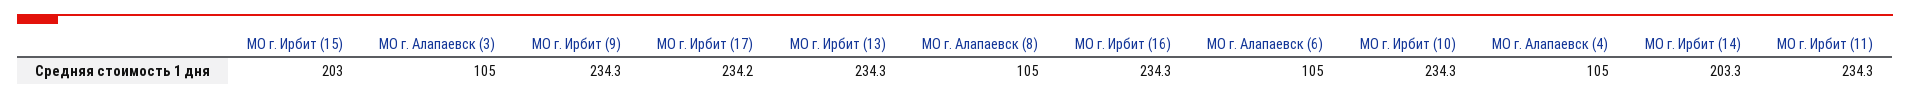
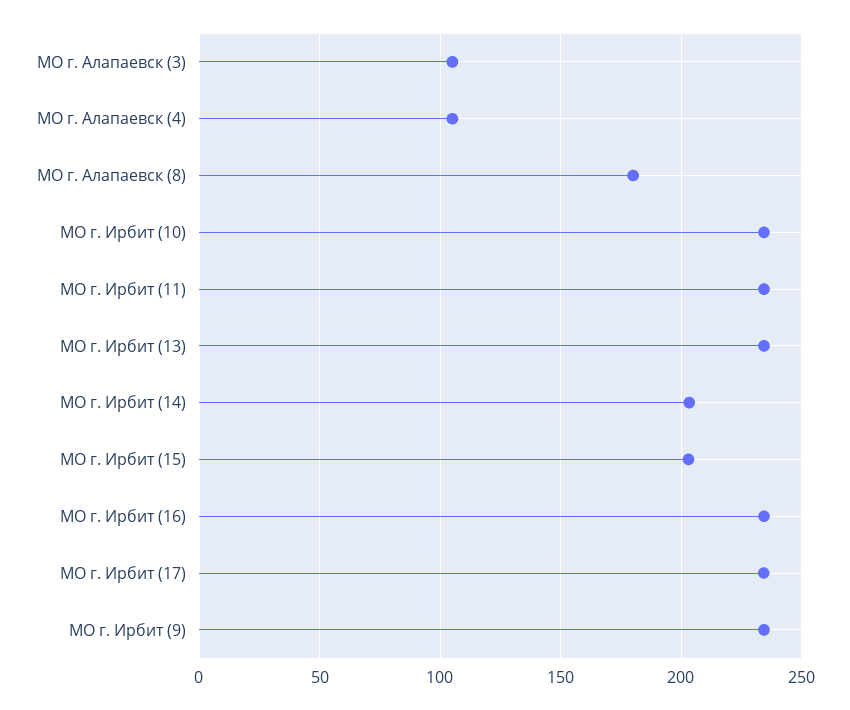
МО г. Алапаевск (8): 105 -> 180
МО г. Алапаевск (6): 105 -> none

